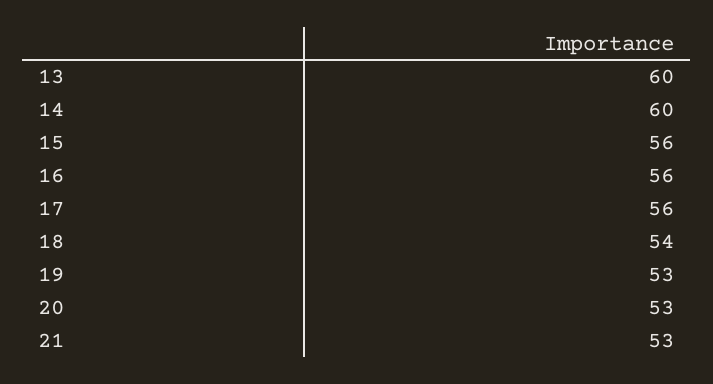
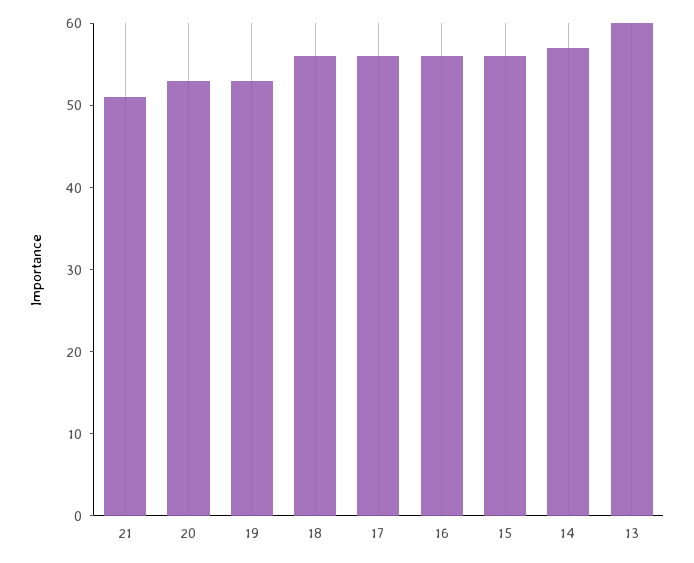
14: 60 -> 57
18: 54 -> 56
21: 53 -> 51

